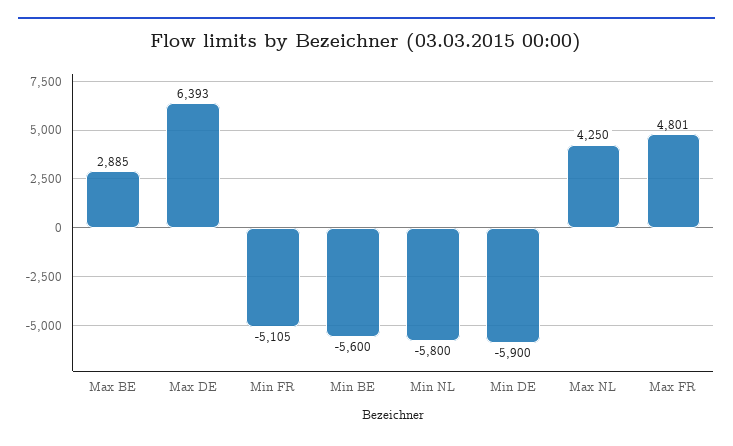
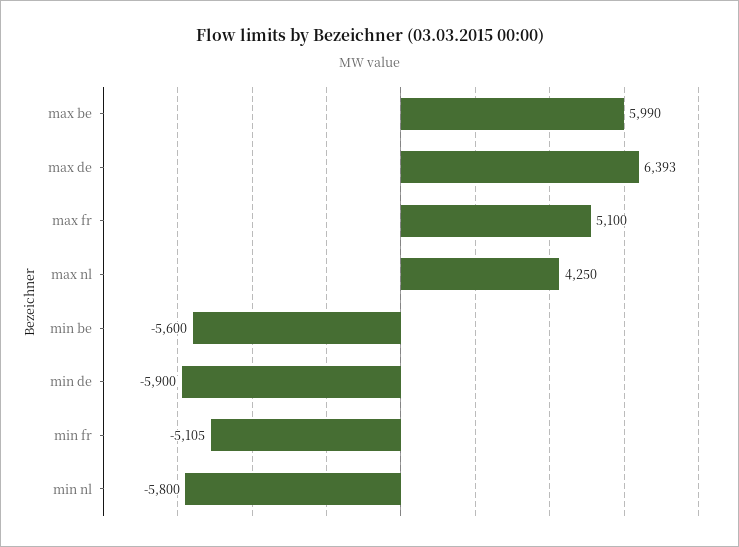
Max BE: 2885 -> 5990
Max FR: 4801 -> 5100

